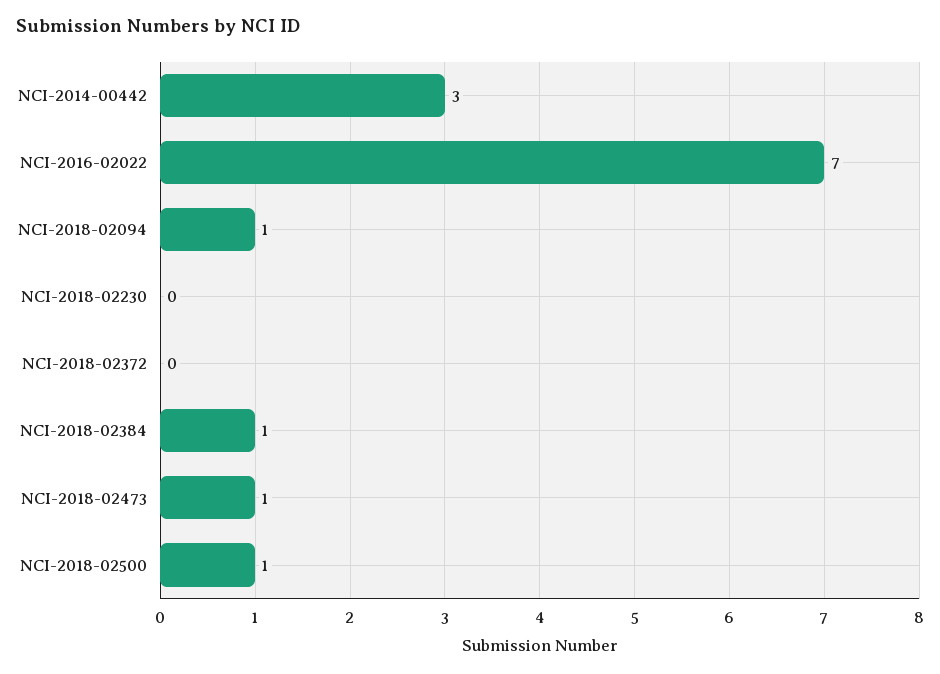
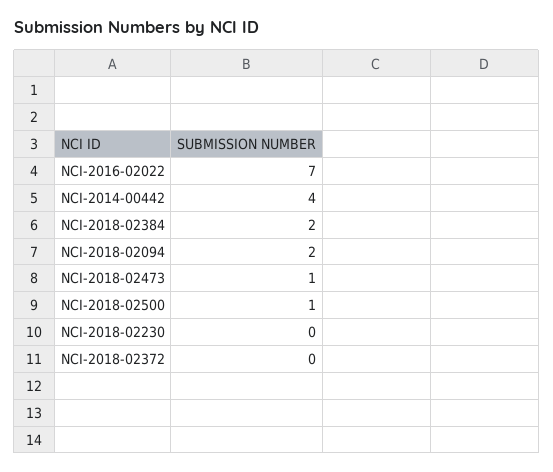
NCI-2014-00442: 3 -> 4
NCI-2018-02094: 1 -> 2
NCI-2018-02384: 1 -> 2

